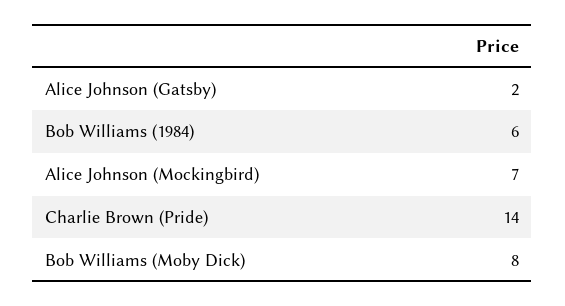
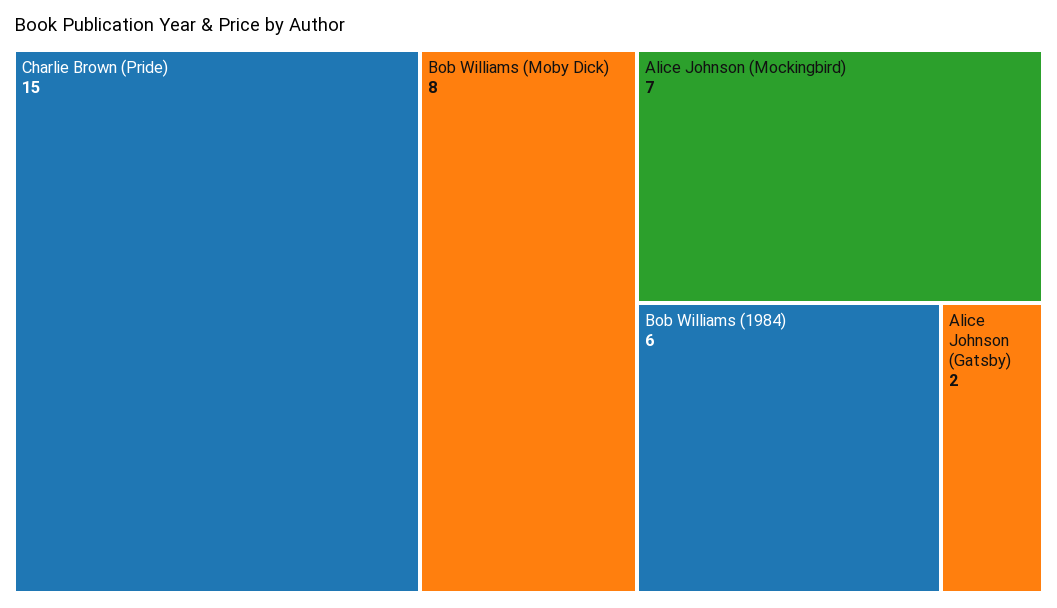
Charlie Brown (Pride): 14 -> 15

